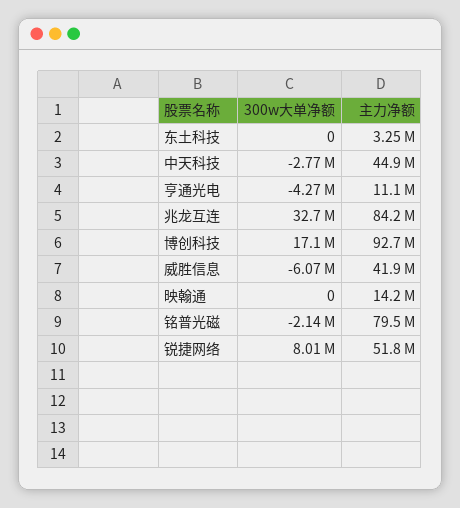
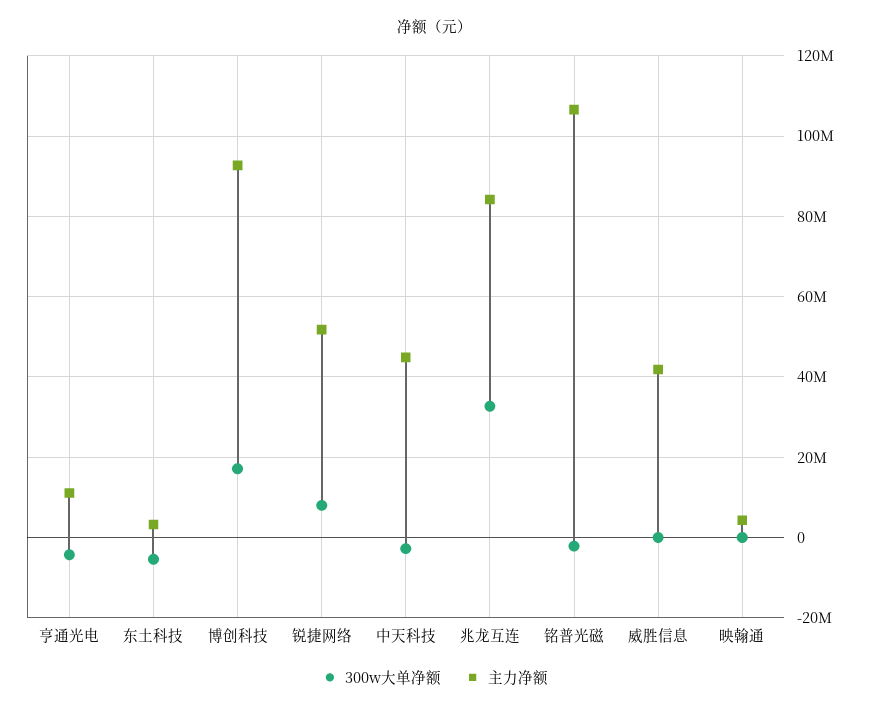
300w大单净额, 东土科技: 0 -> -6000000
300w大单净额, 威胜信息: -6070000 -> 0
主力净额, 映翰通: 14200000 -> 4000000
主力净额, 铭普光磁: 79500000 -> 106000000

